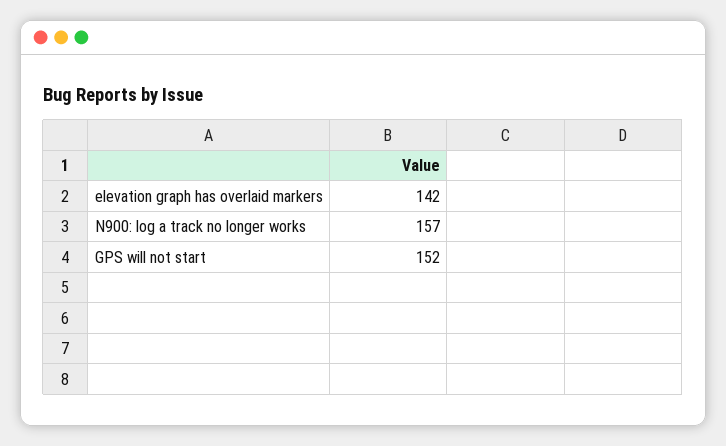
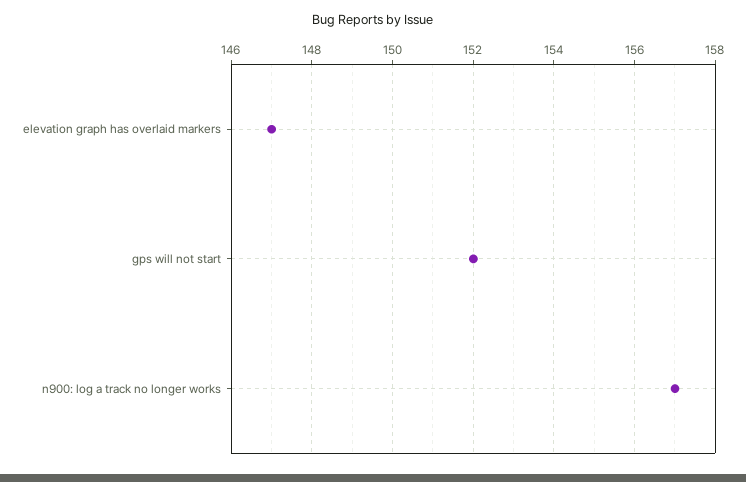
elevation graph has overlaid markers: 142 -> 147

